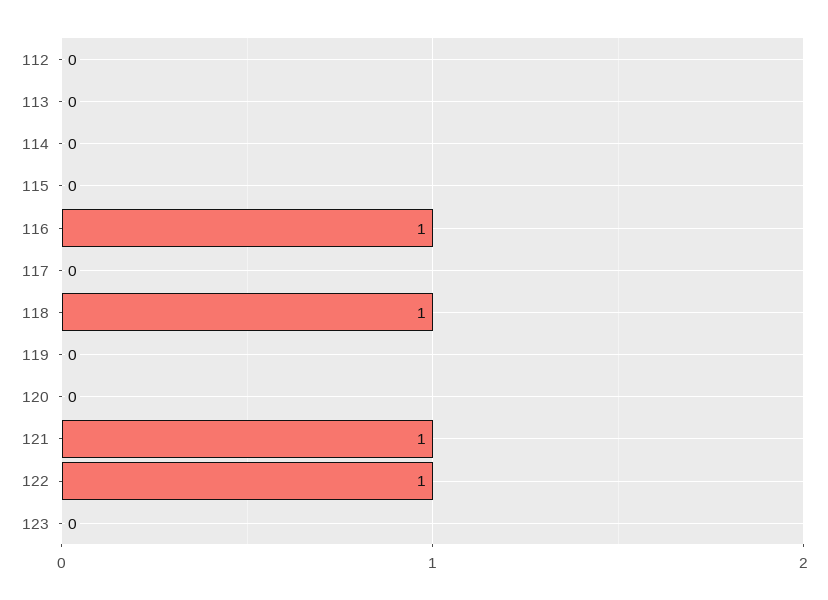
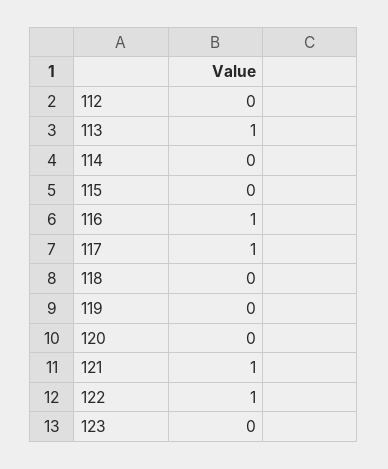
113: 0 -> 1
117: 0 -> 1
118: 1 -> 0

